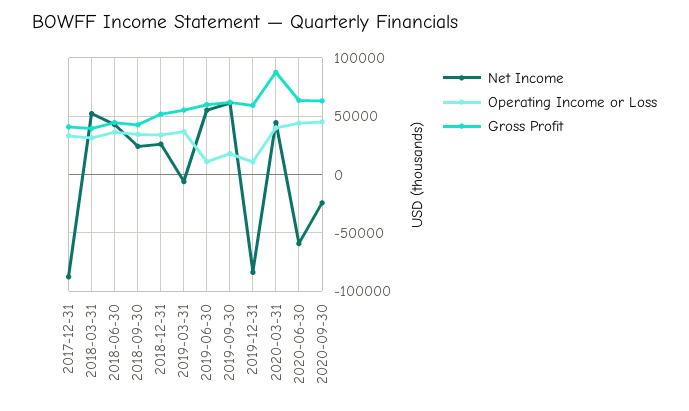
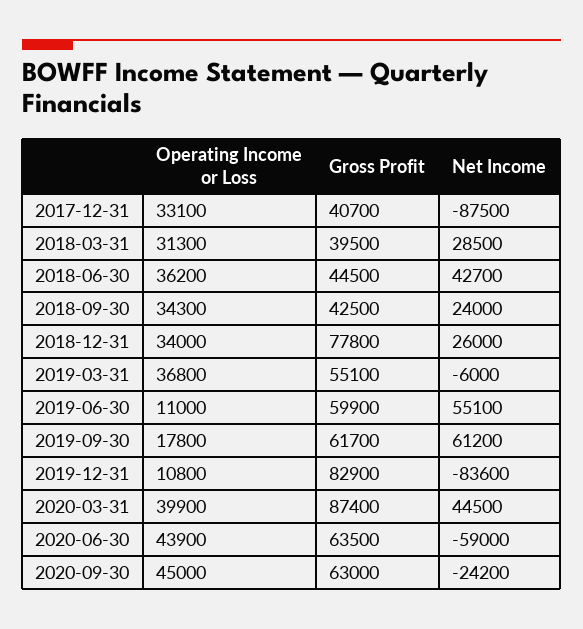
Net Income, 2018-03-31: 50000 -> 28500
Gross Profit, 2018-12-31: 50000 -> 77800
Gross Profit, 2019-12-31: 60000 -> 82900

